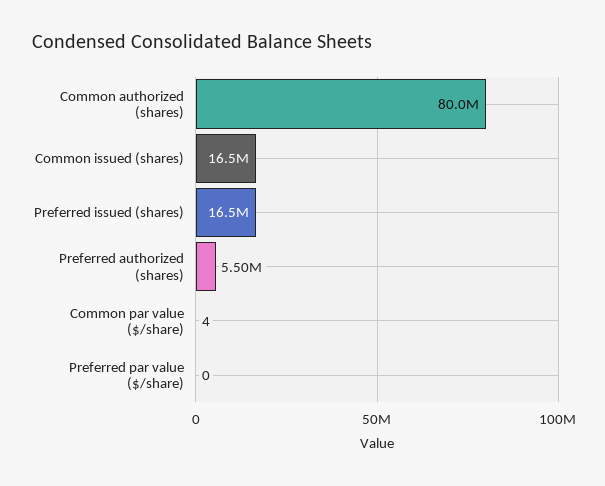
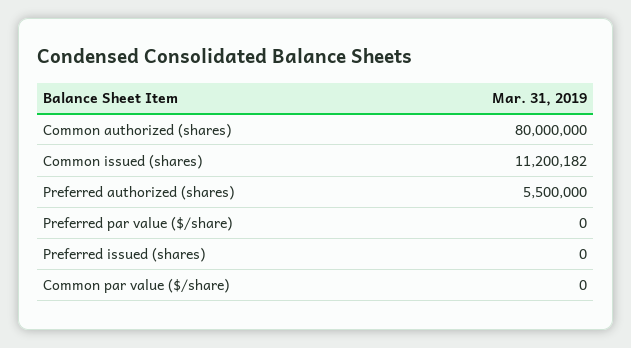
Common issued (shares): 16500000 -> 11200182
Preferred issued (shares): 16500000 -> 0
Common par value ($/share): 4 -> 0

